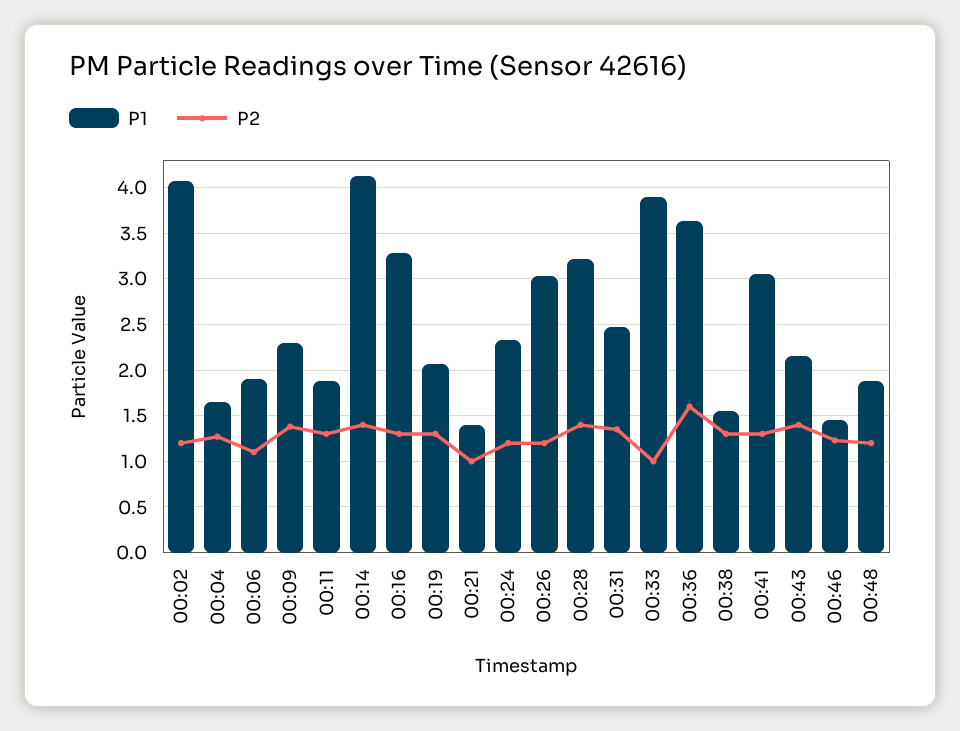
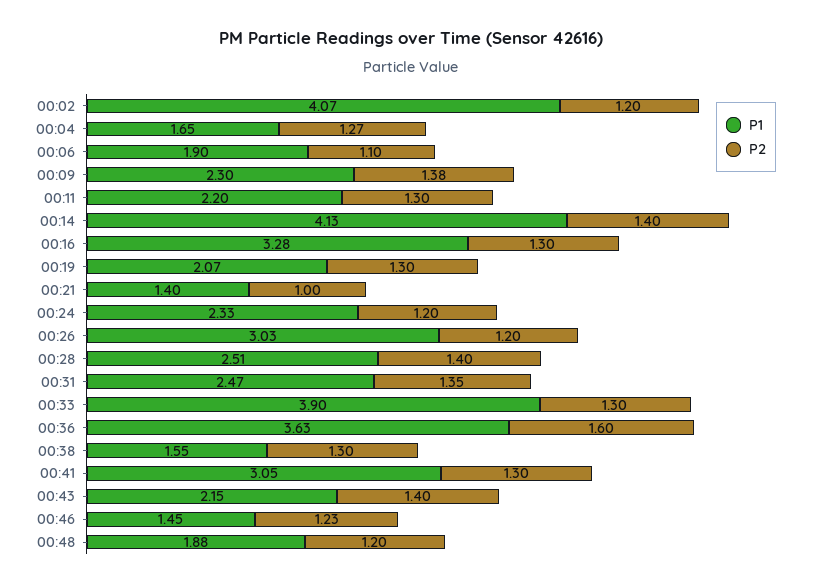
P1, 00:11: 1.9 -> 2.2
P1, 00:28: 3.2 -> 2.51
P2, 00:33: 1 -> 1.3

